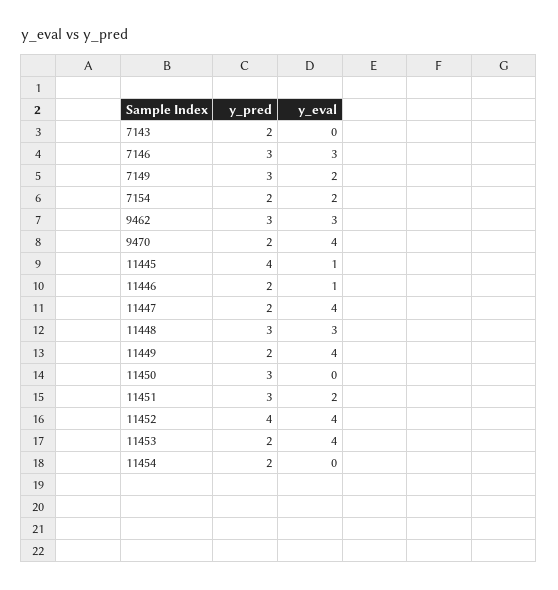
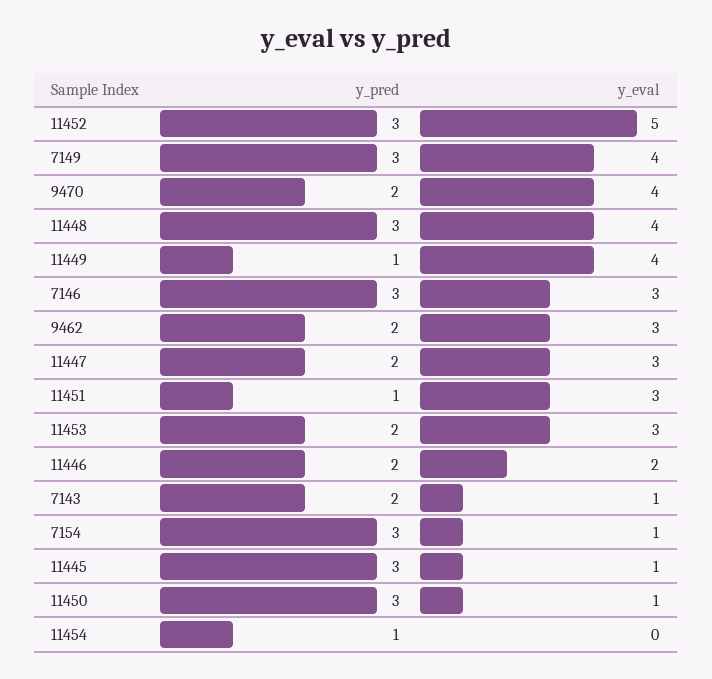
y_eval, 7143: 0 -> 1
y_eval, 7149: 2 -> 4
y_pred, 7154: 2 -> 3
y_eval, 7154: 2 -> 1
y_pred, 9462: 3 -> 2
y_pred, 11445: 4 -> 3
y_eval, 11446: 1 -> 2
y_eval, 11447: 4 -> 3
y_eval, 11448: 3 -> 4
y_pred, 11449: 2 -> 1
y_eval, 11450: 0 -> 1
y_pred, 11451: 3 -> 1
y_eval, 11451: 2 -> 3
y_pred, 11452: 4 -> 3
y_eval, 11452: 4 -> 5
y_eval, 11453: 4 -> 3
y_pred, 11454: 2 -> 1

